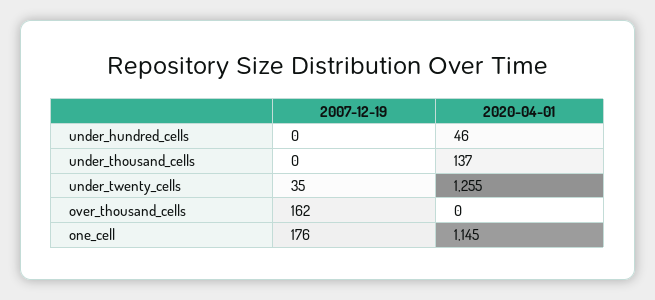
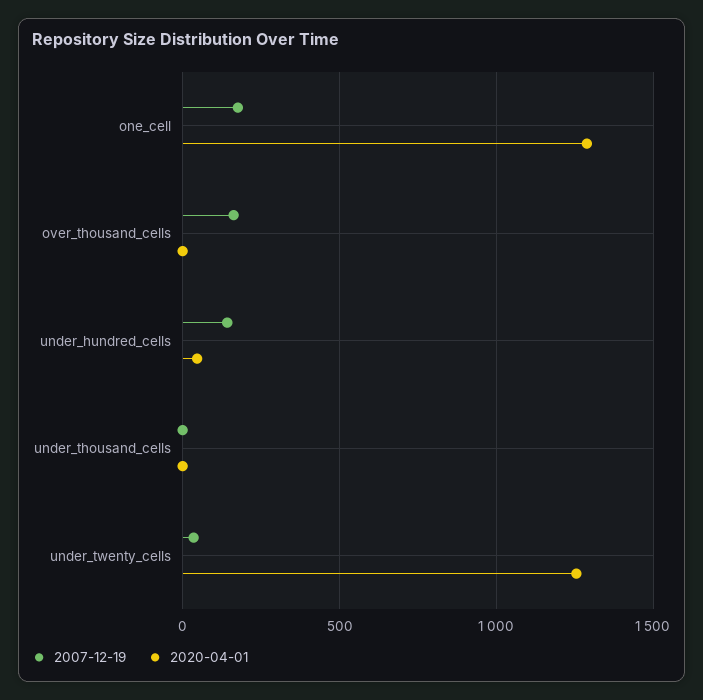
2007-12-19, under_hundred_cells: 0 -> 150
2020-04-01, under_thousand_cells: 137 -> 0
2020-04-01, one_cell: 1145 -> 1300

